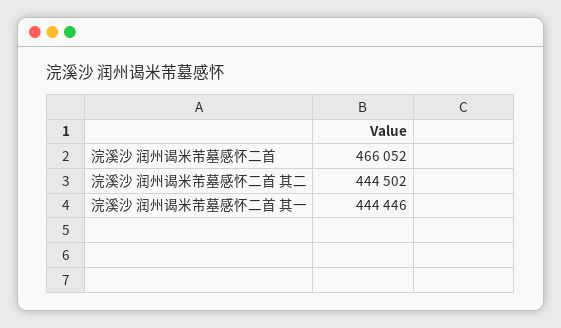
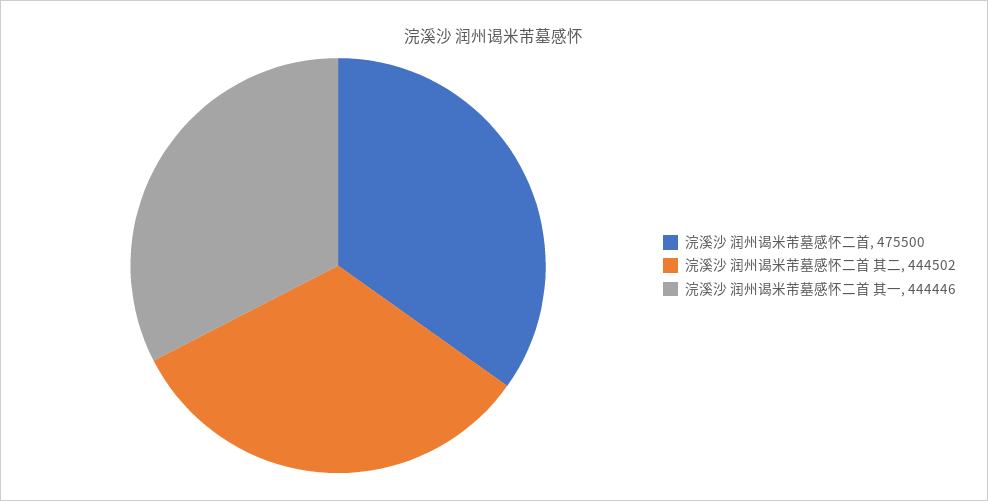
浣溪沙 润州谒米芾墓感怀二首: 466052 -> 475500

